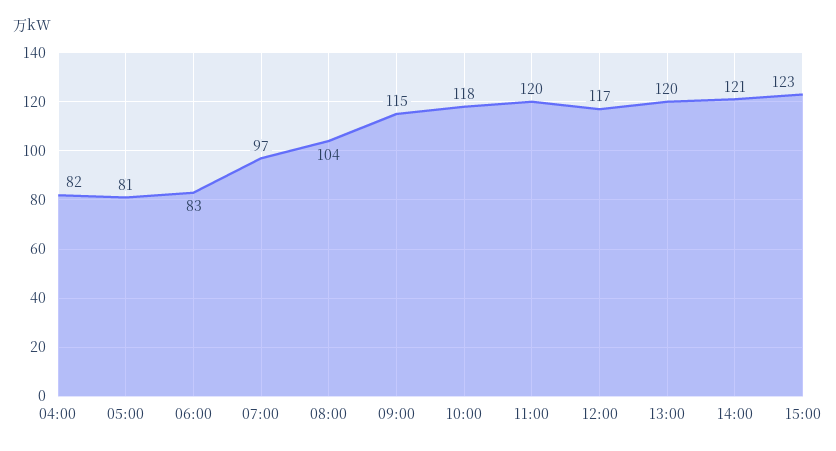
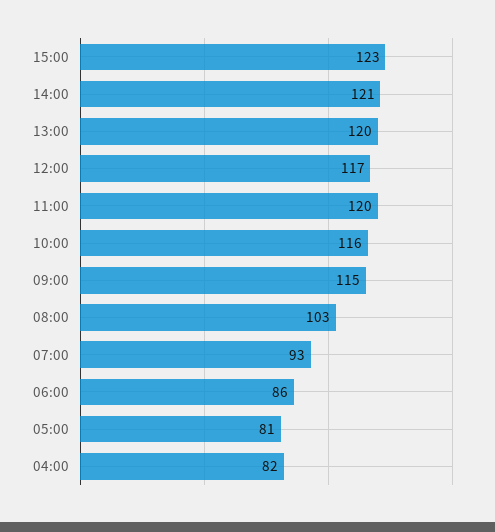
06:00: 83 -> 86
07:00: 97 -> 93
08:00: 104 -> 103
10:00: 118 -> 116

